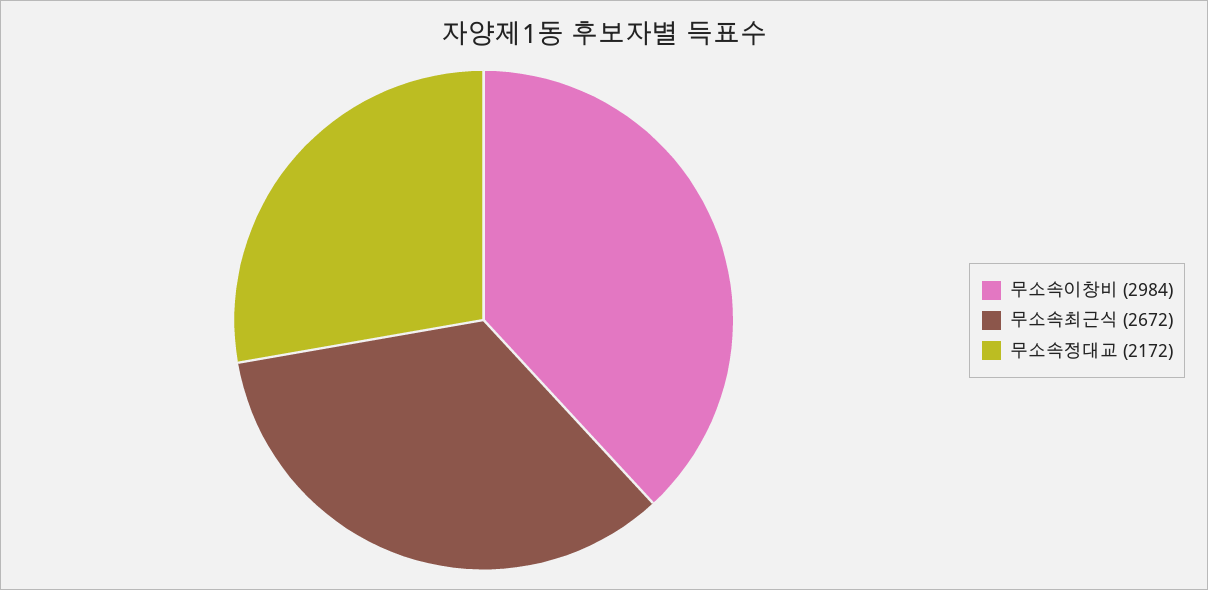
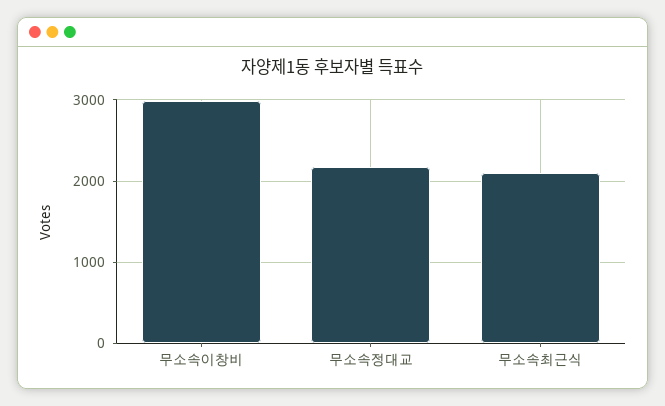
무소속최근식: 2672 -> 2100

